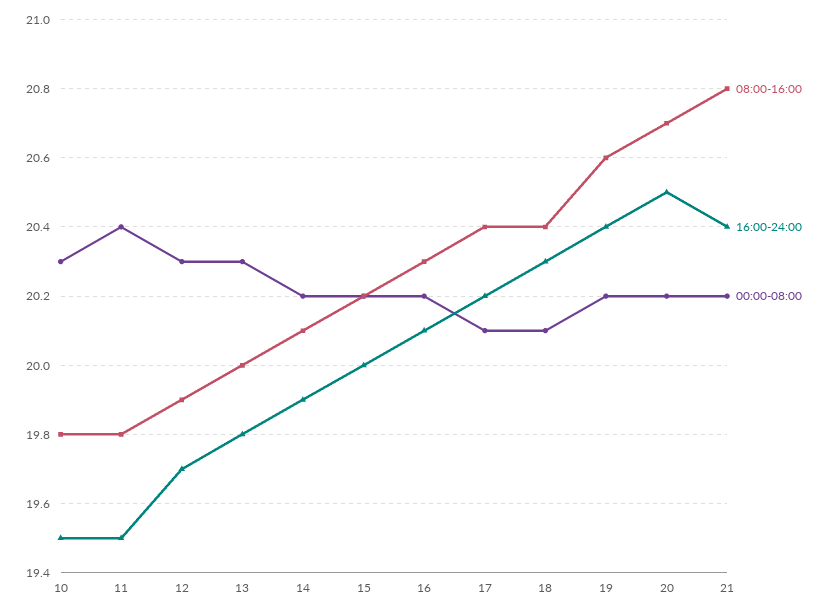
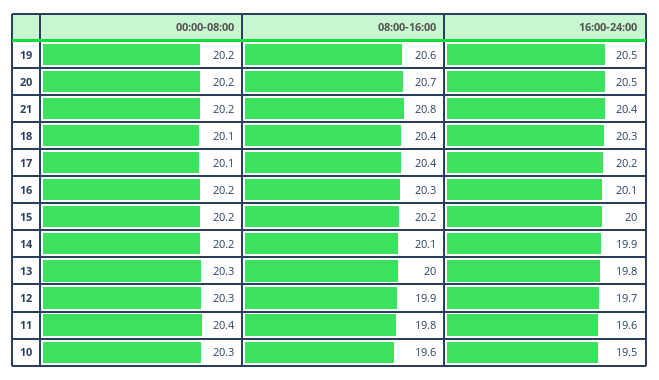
08:00-16:00, 10: 19.8 -> 19.6
16:00-24:00, 11: 19.5 -> 19.6
16:00-24:00, 19: 20.4 -> 20.5

